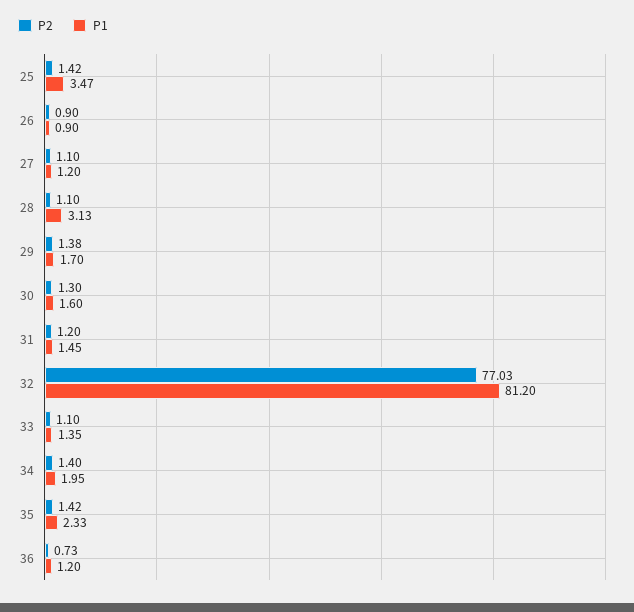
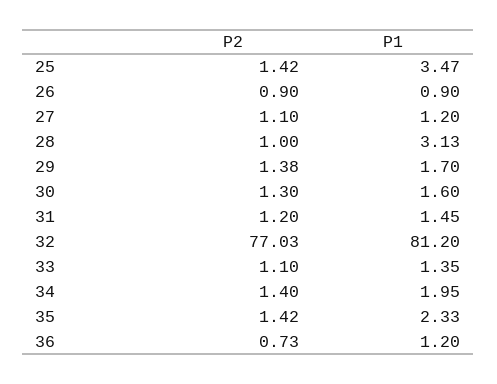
P2, 28: 1.1 -> 1

